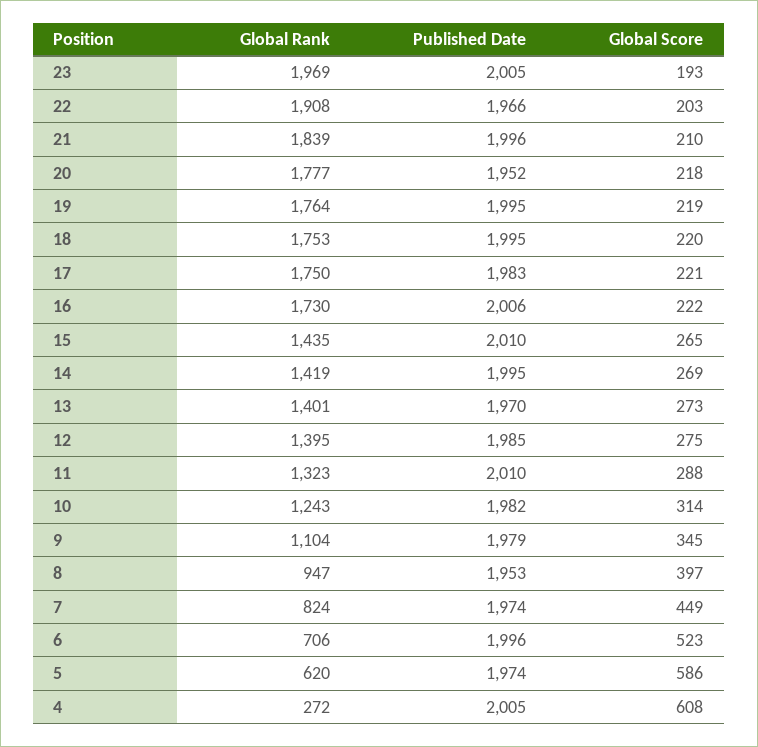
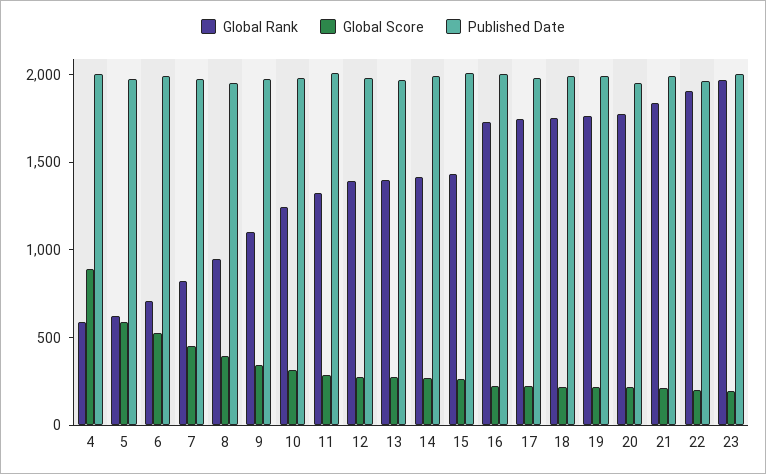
Global Rank, 4: 272 -> 600
Global Score, 4: 608 -> 900

